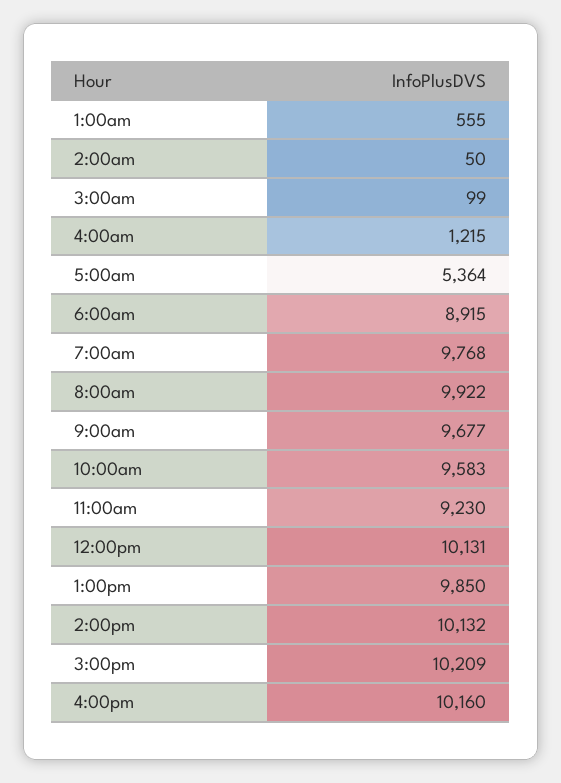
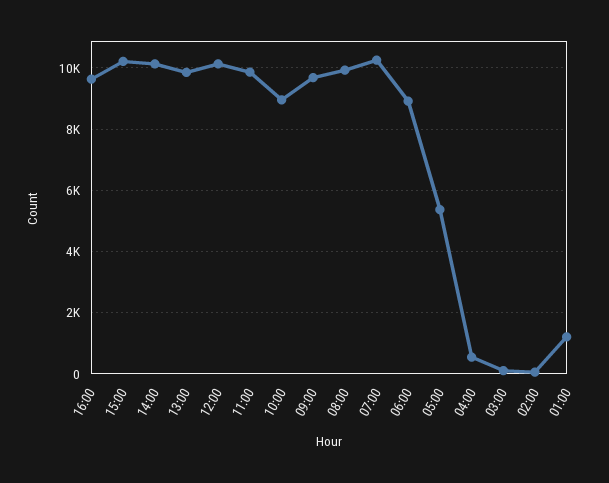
1:00am: 555 -> 1200
4:00am: 1215 -> 600
7:00am: 9768 -> 10200
10:00am: 9583 -> 9000
11:00am: 9230 -> 9800
4:00pm: 10160 -> 9600

